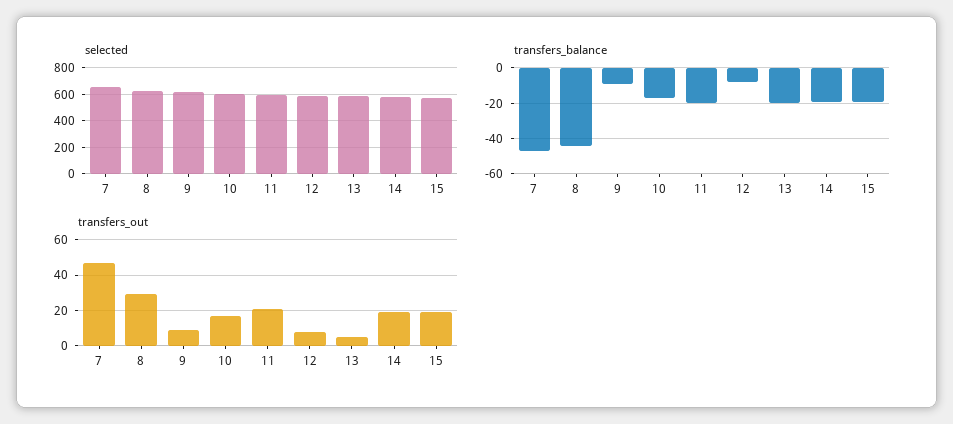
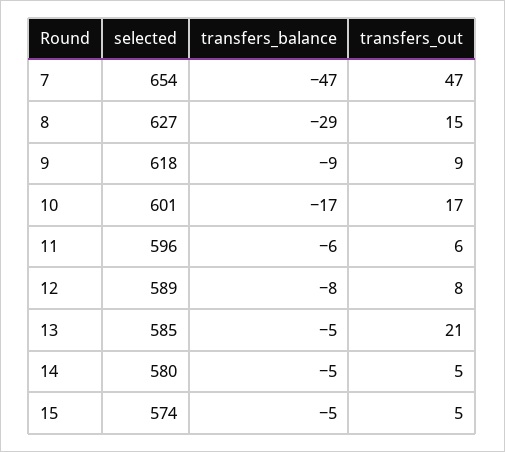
transfers_balance, 8: -45 -> -29
transfers_balance, 11: -20 -> -6
transfers_balance, 13: -20 -> -5
transfers_balance, 14: -20 -> -5
transfers_balance, 15: -20 -> -5
transfers_out, 8: 30 -> 15
transfers_out, 11: 20 -> 6
transfers_out, 13: 5 -> 21
transfers_out, 14: 20 -> 5
transfers_out, 15: 20 -> 5

